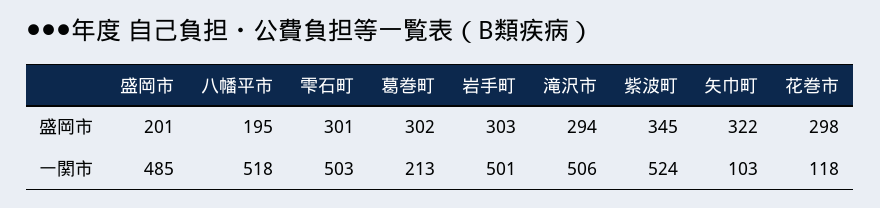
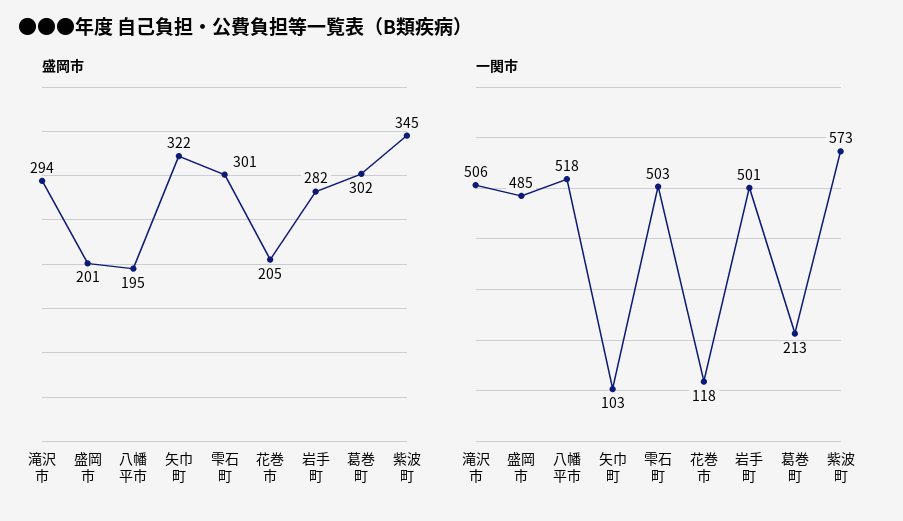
盛岡市, 岩手町: 303 -> 282
盛岡市, 花巻市: 298 -> 205
一関市, 紫波町: 524 -> 573

